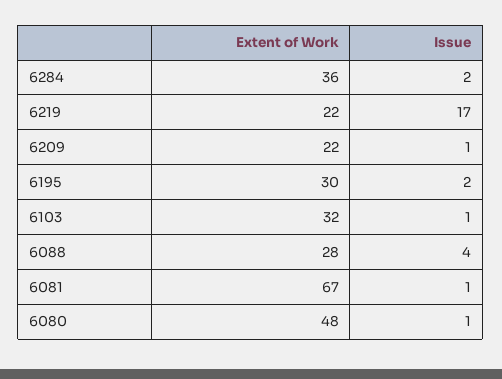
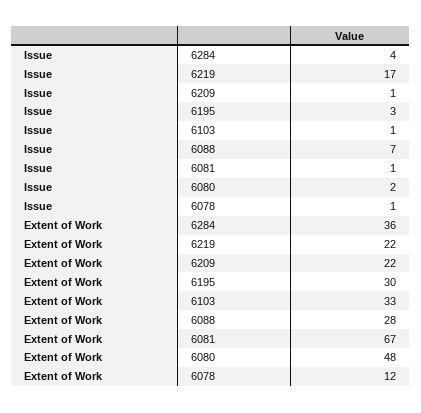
Issue, 6284: 2 -> 4
Issue, 6195: 2 -> 3
Extent of Work, 6103: 32 -> 33
Issue, 6088: 4 -> 7
Issue, 6080: 1 -> 2
Issue, 6078: none -> 1
Extent of Work, 6078: none -> 12

